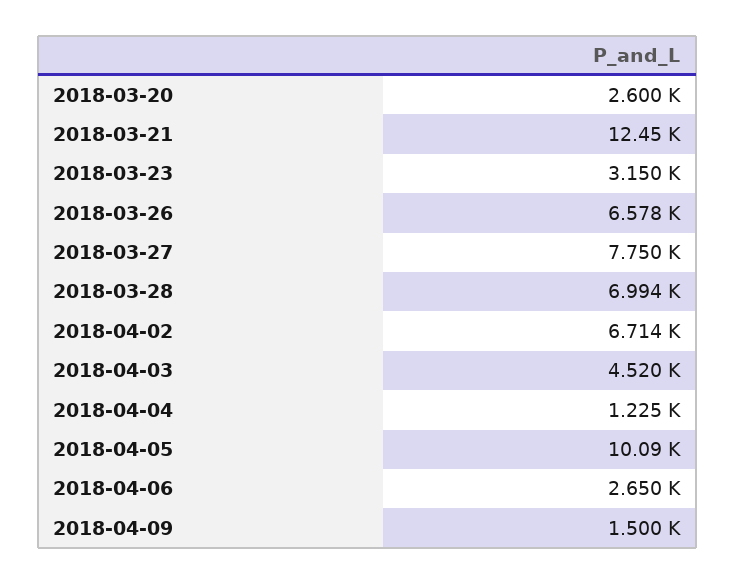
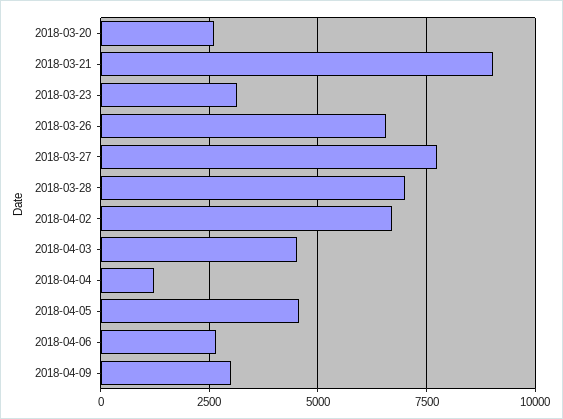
2018-03-21: 12450 -> 9000
2018-04-05: 10090 -> 4500
2018-04-09: 1500 -> 3000

